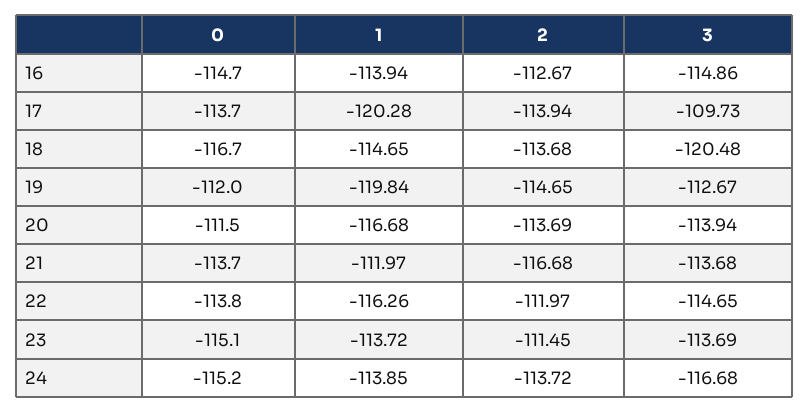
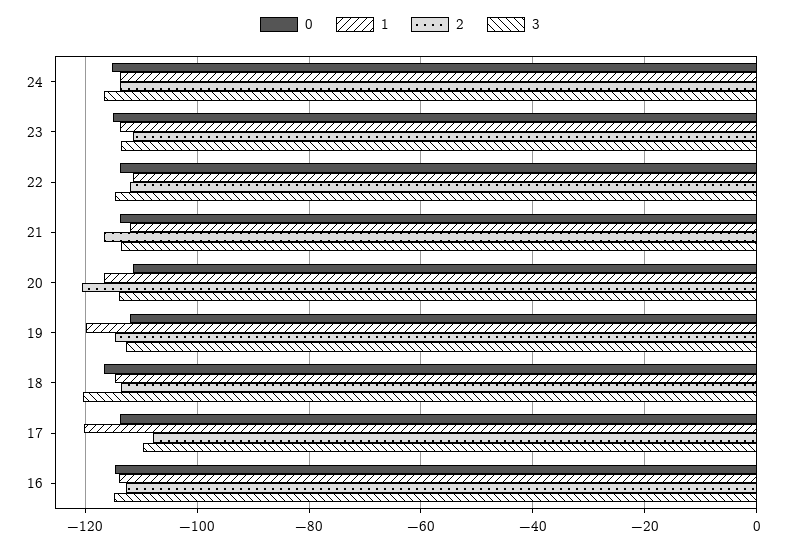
2, 17: -113.94 -> -108
2, 20: -113.69 -> -120
1, 22: -116.26 -> -112

